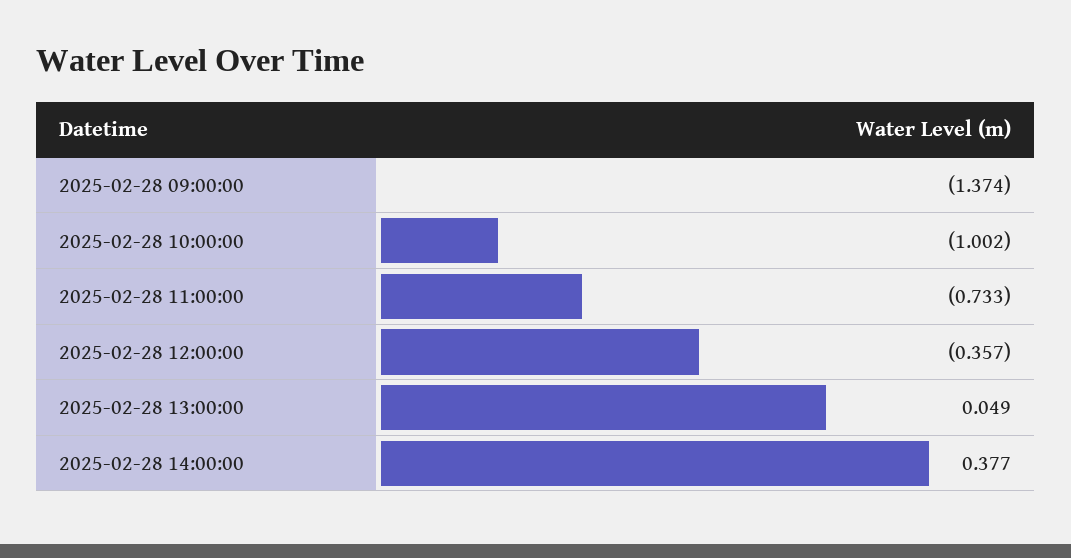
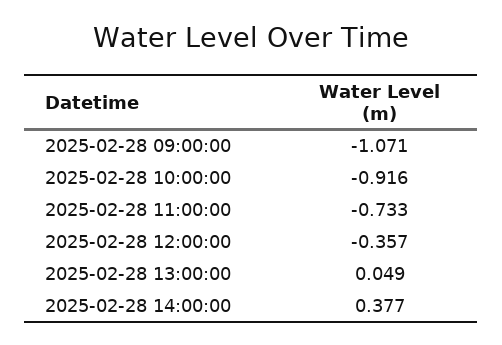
2025-02-28 09:00:00: -1.374 -> -1.071
2025-02-28 10:00:00: -1.002 -> -0.916

